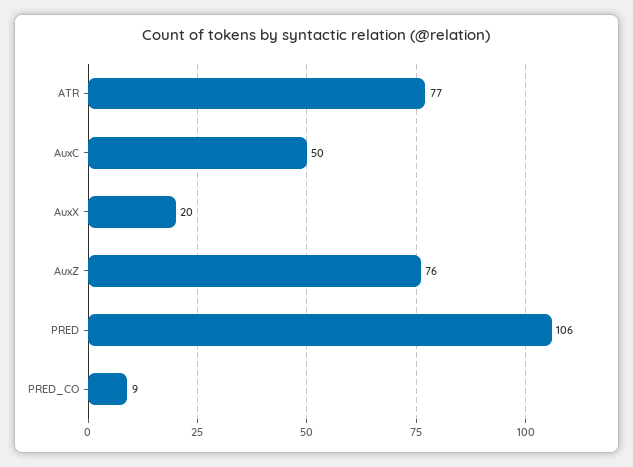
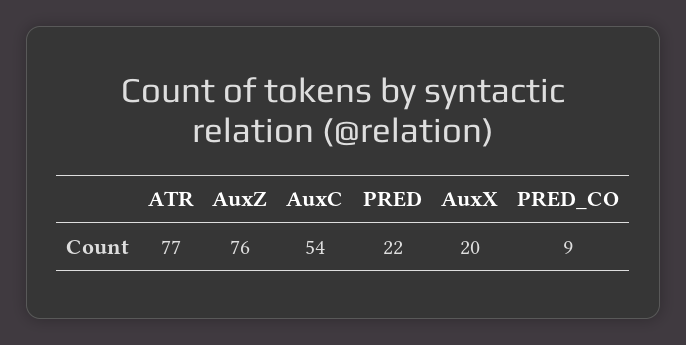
AuxC: 50 -> 54
PRED: 106 -> 22

